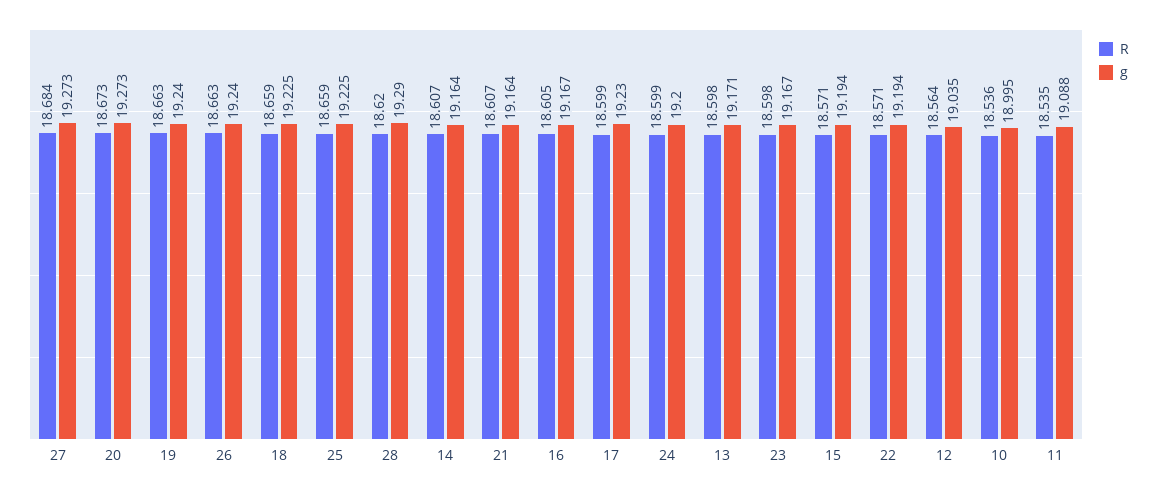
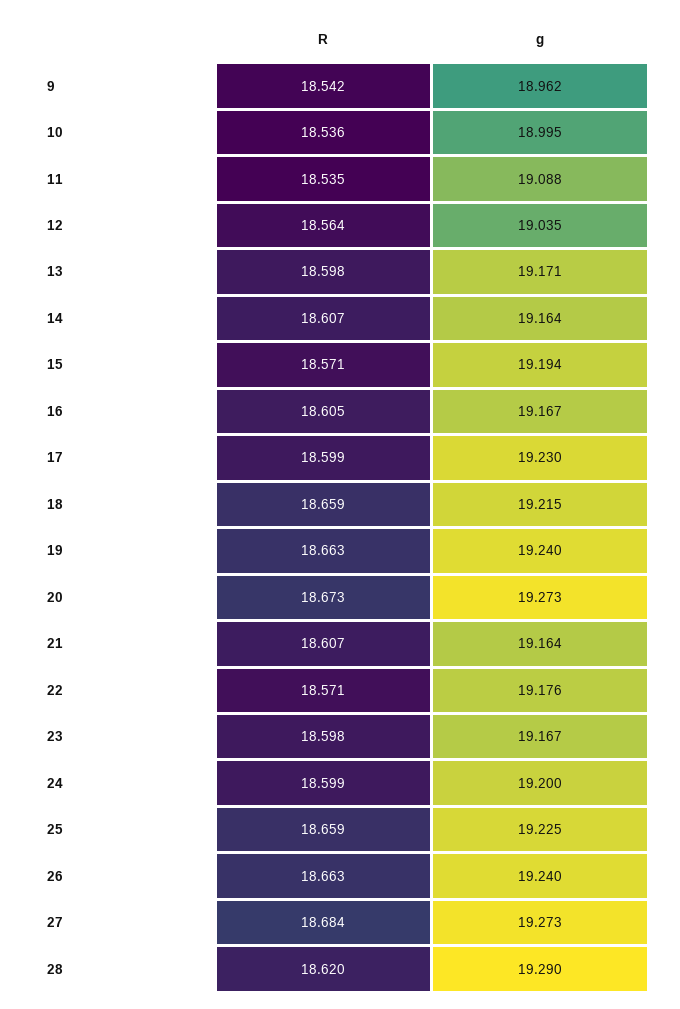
g, 18: 19.225 -> 19.215
g, 22: 19.194 -> 19.176
R, 9: none -> 18.542
g, 9: none -> 18.962

